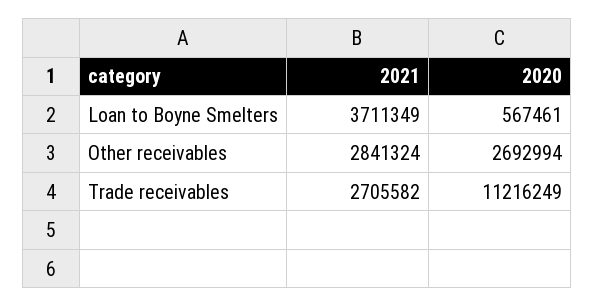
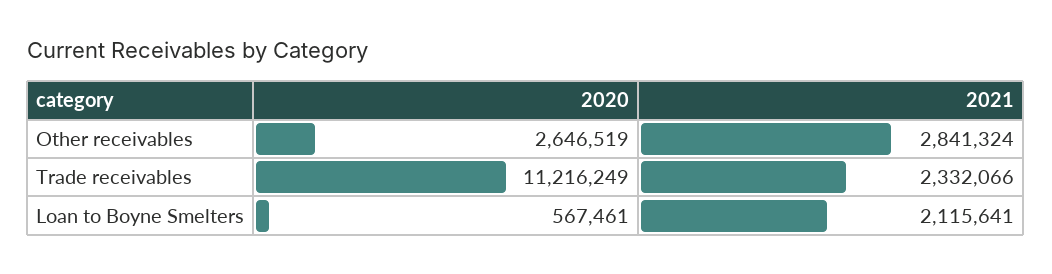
2021, Loan to Boyne Smelters: 3711349 -> 2115641
2020, Other receivables: 2692994 -> 2646519
2021, Trade receivables: 2705582 -> 2332066

